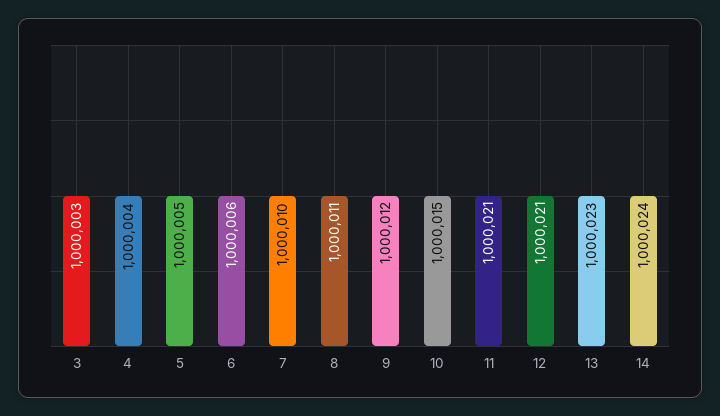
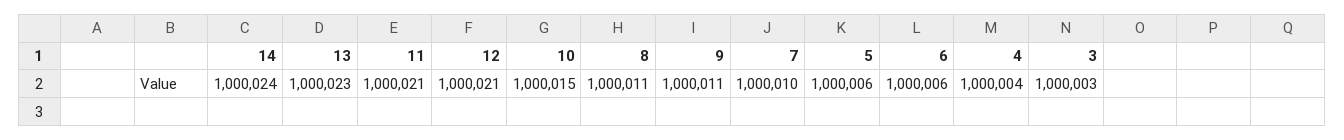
5: 1000005 -> 1000006
9: 1000012 -> 1000011

